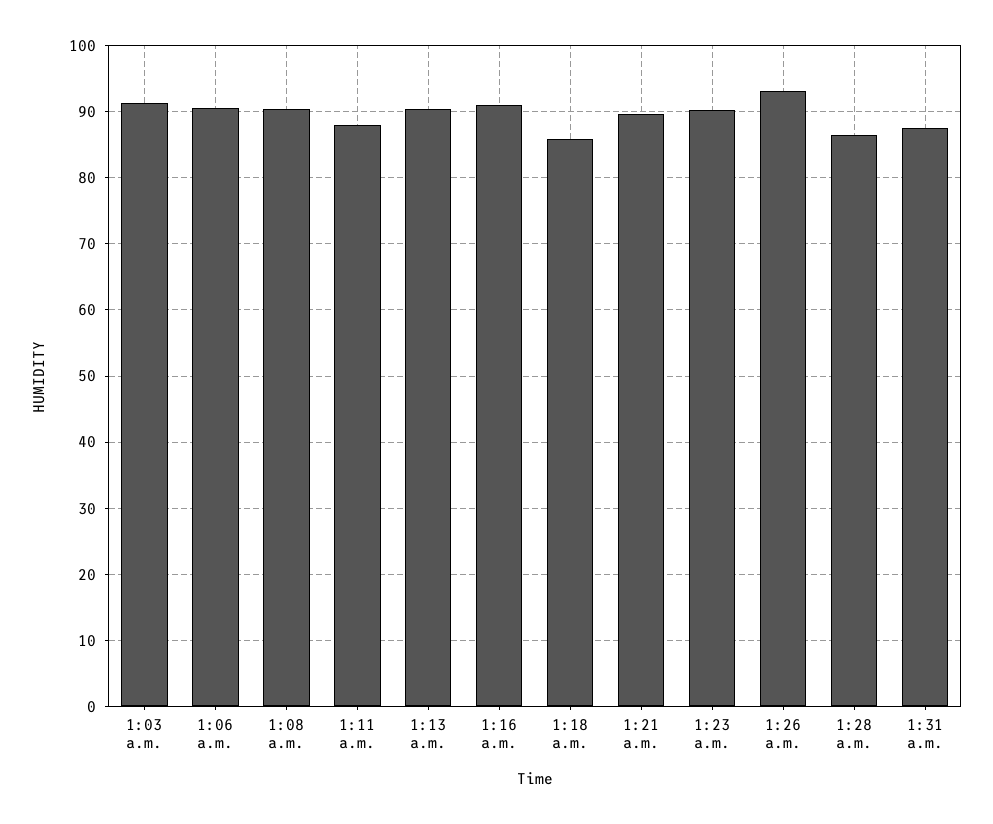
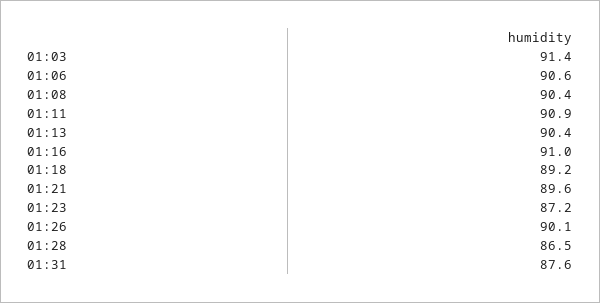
1:11 a.m.: 88 -> 90.9
1:18 a.m.: 86 -> 89.2
1:23 a.m.: 90 -> 87.2
1:26 a.m.: 93 -> 90.1

